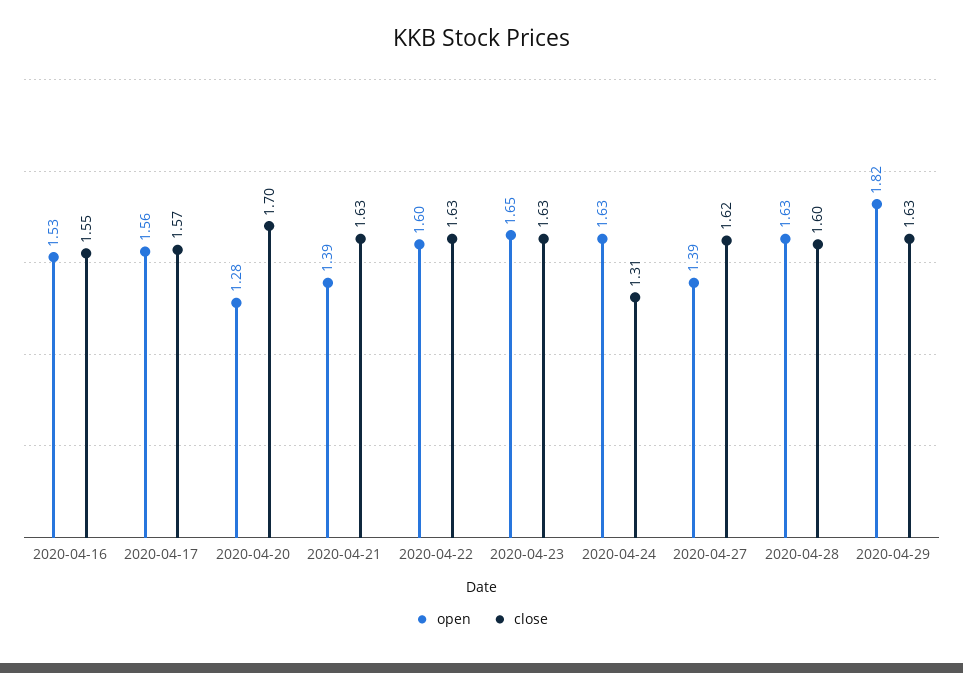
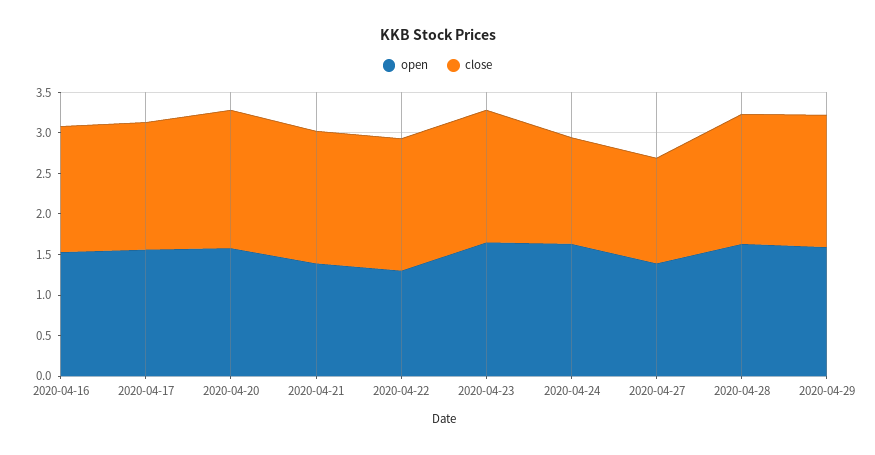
open, 2020-04-20: 1.28 -> 1.6
open, 2020-04-22: 1.6 -> 1.3
close, 2020-04-27: 1.62 -> 1.3
open, 2020-04-29: 1.82 -> 1.6

